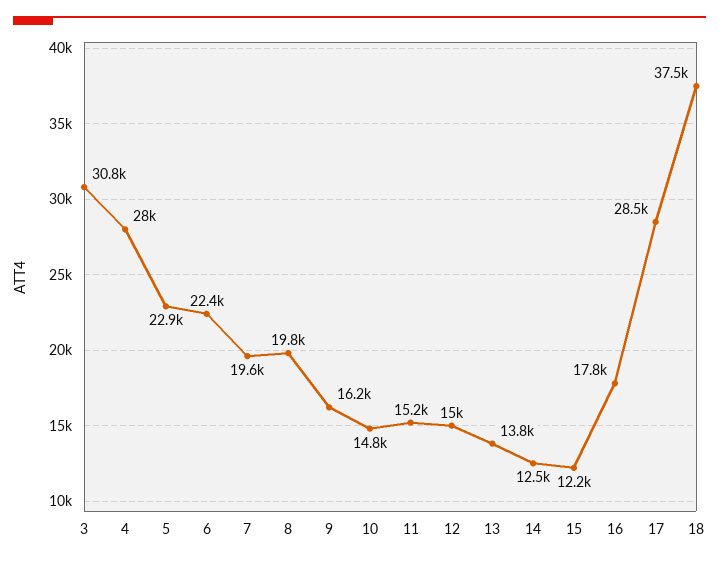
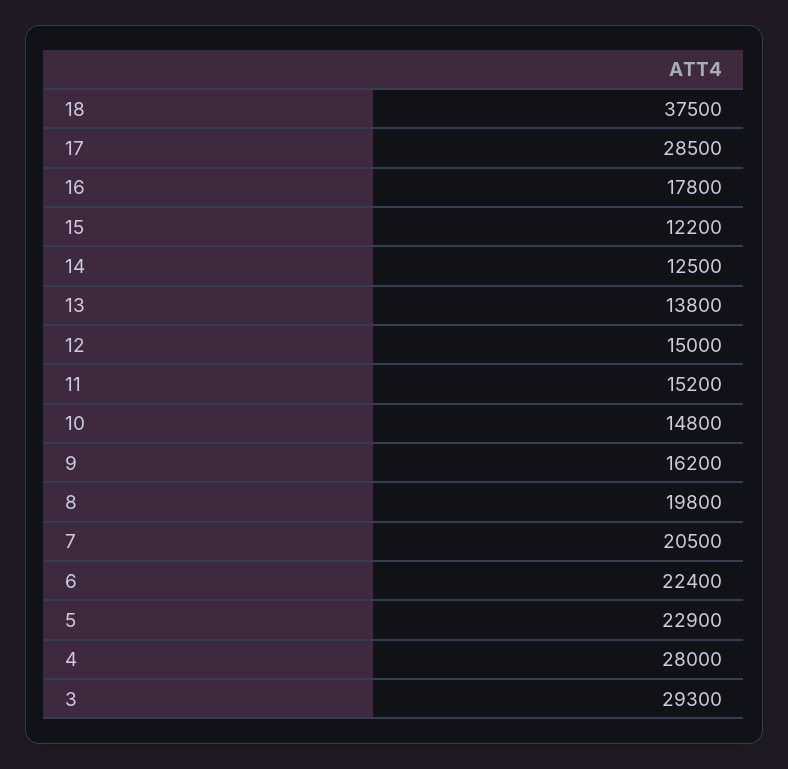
3: 30800 -> 29300
7: 19600 -> 20500

